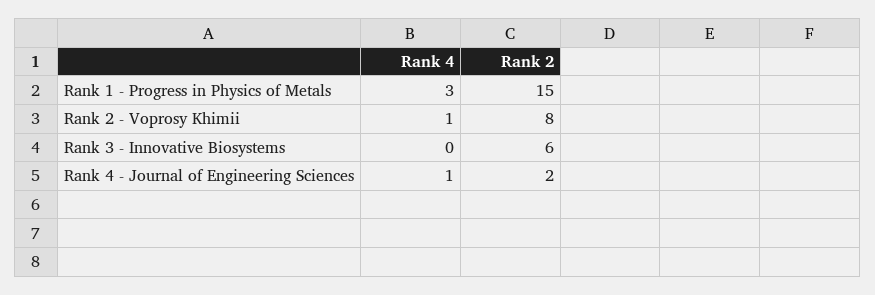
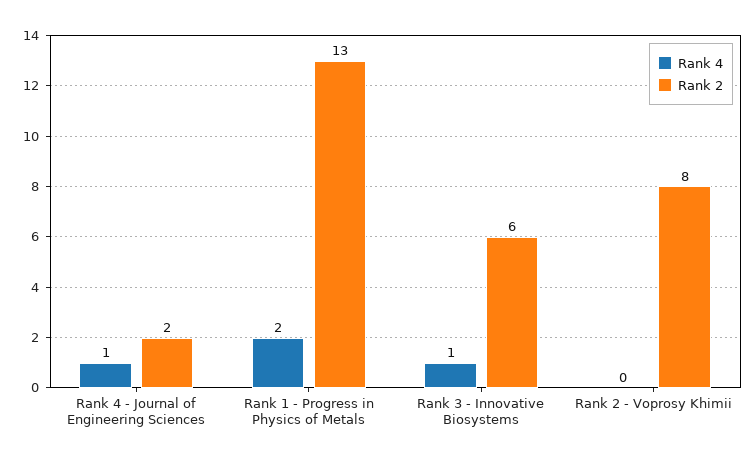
Rank 4, Rank 1 - Progress in Physics of Metals: 3 -> 2
Rank 2, Rank 1 - Progress in Physics of Metals: 15 -> 13
Rank 4, Rank 2 - Voprosy Khimii: 1 -> 0
Rank 4, Rank 3 - Innovative Biosystems: 0 -> 1

